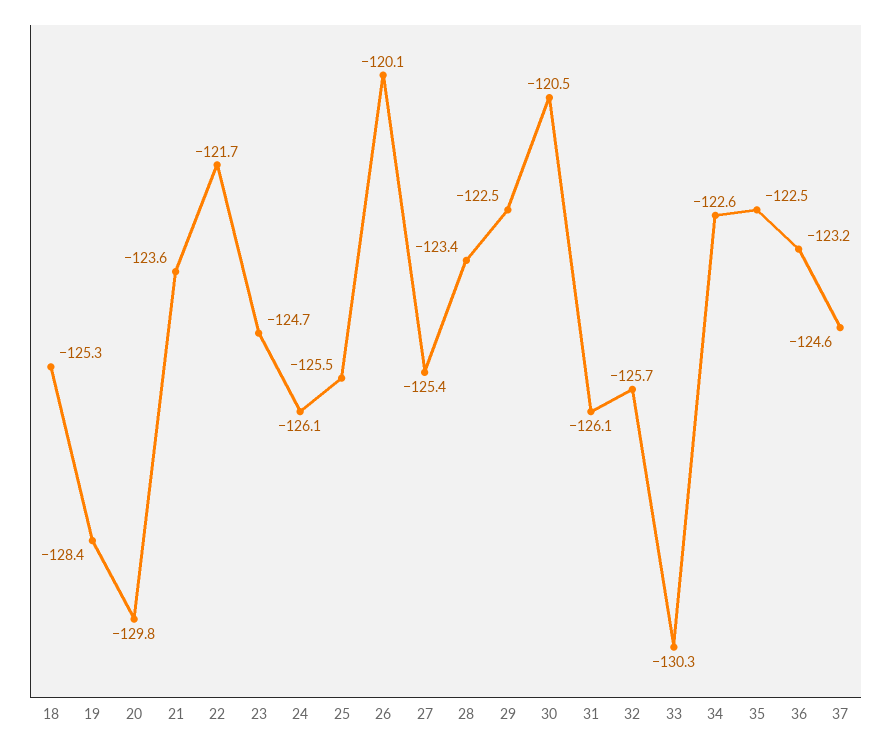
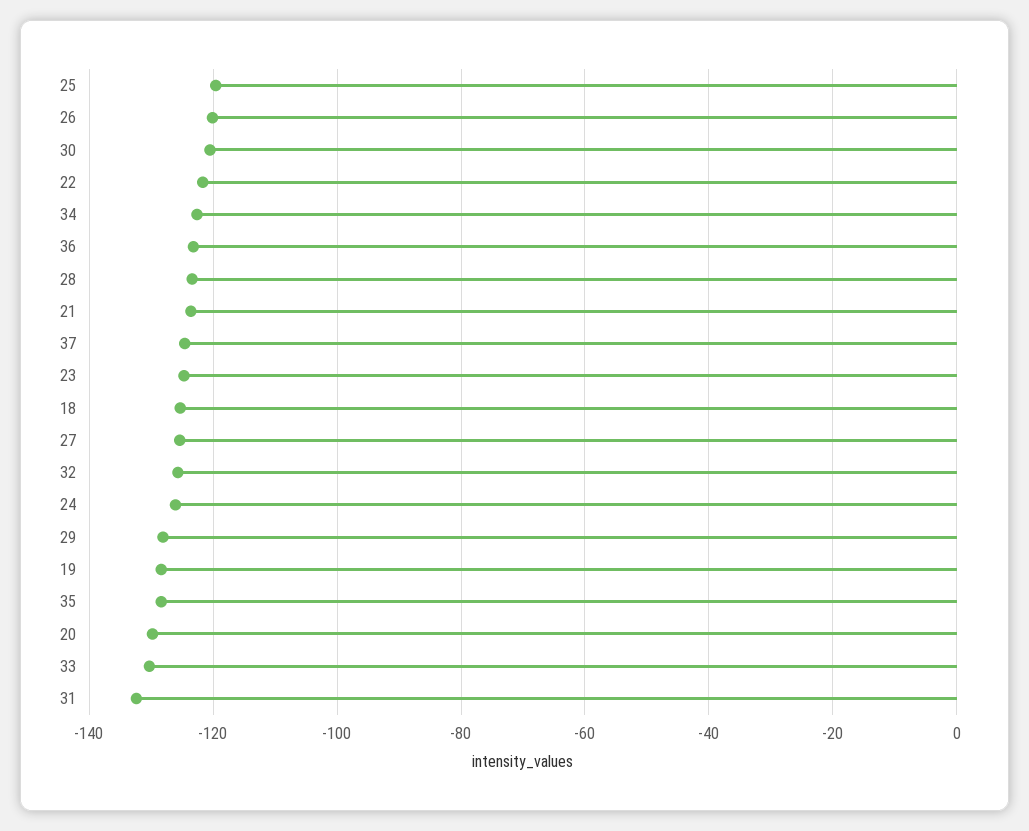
25: -125.5 -> -120
29: -122.5 -> -128
31: -126.1 -> -132
35: -122.5 -> -128

